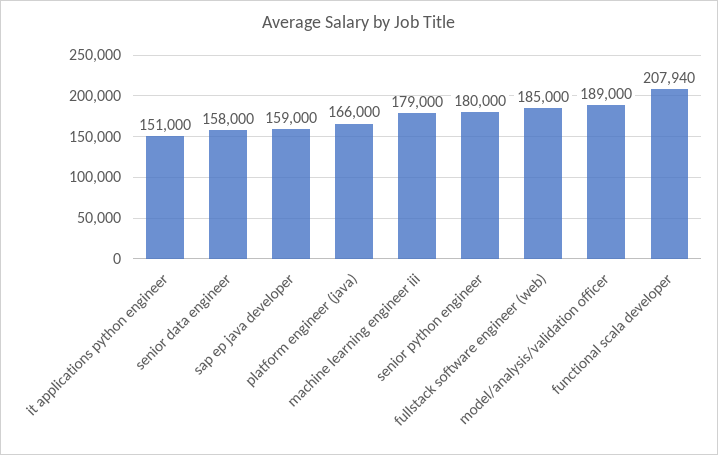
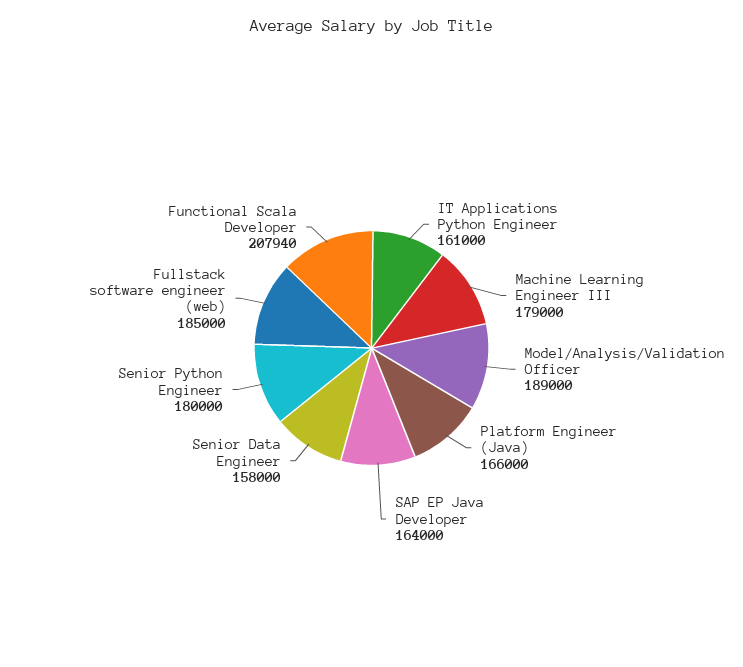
it applications python engineer: 151000 -> 161000
sap ep java developer: 159000 -> 164000

